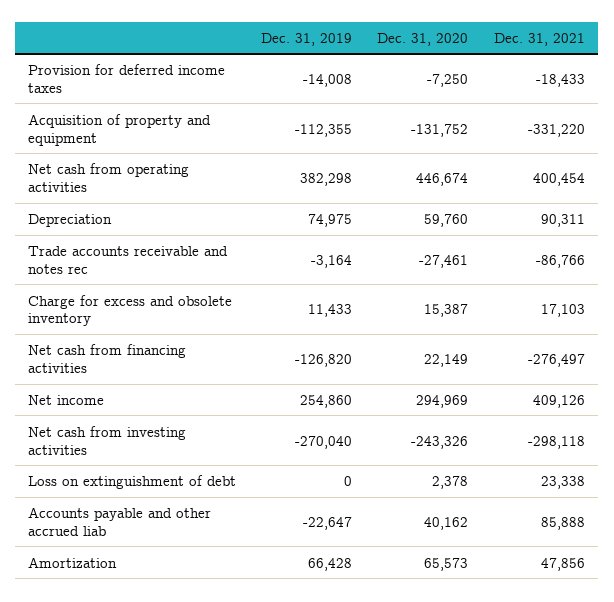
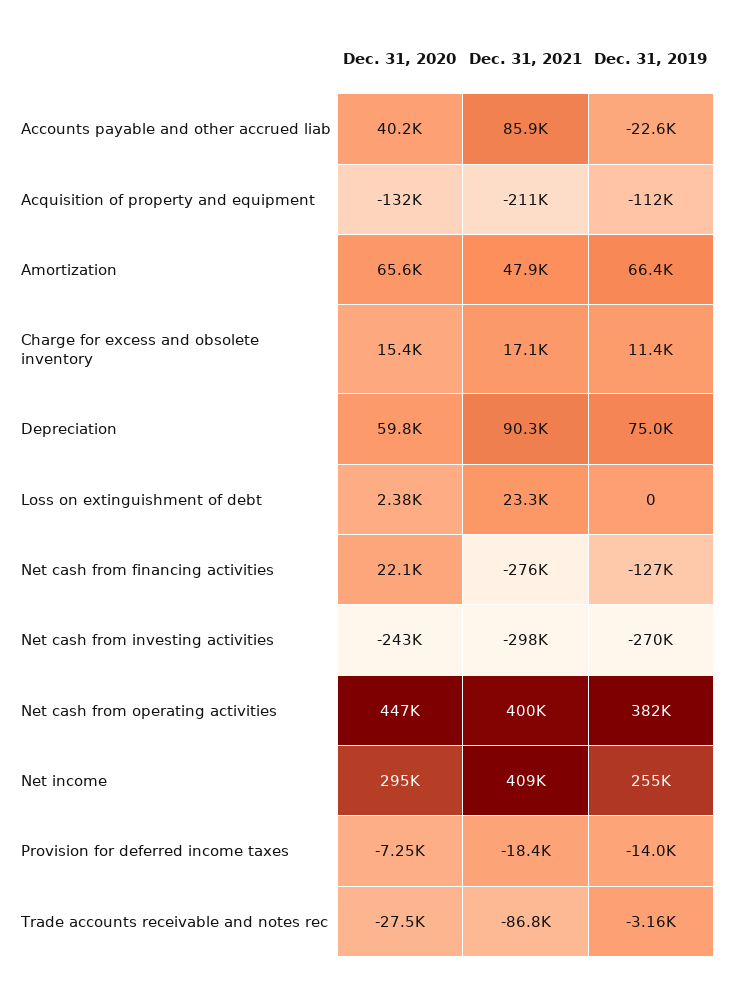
Dec. 31, 2021, Acquisition of property and equipment: -331220 -> -211000

